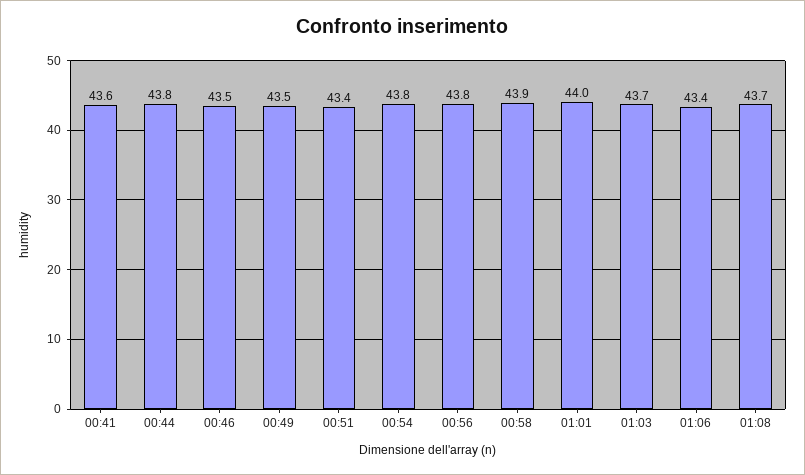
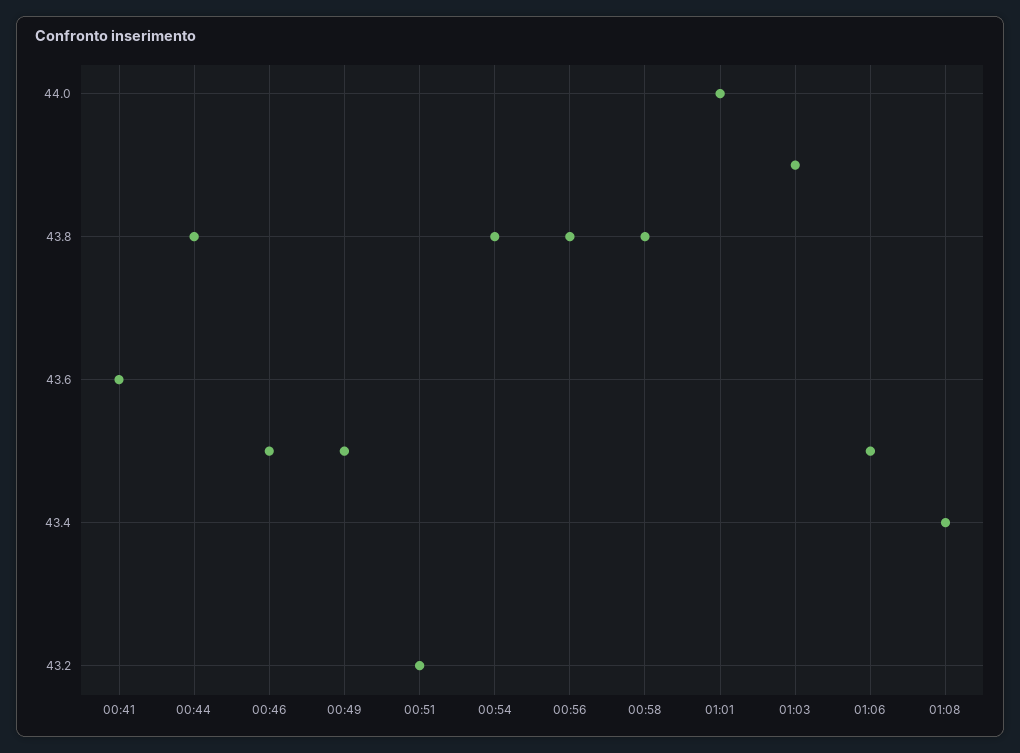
00:51: 43.4 -> 43.2
00:58: 43.9 -> 43.8
01:03: 43.7 -> 43.9
01:06: 43.4 -> 43.5
01:08: 43.7 -> 43.4

